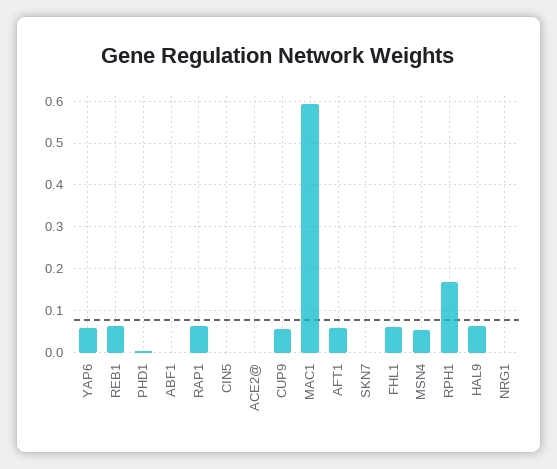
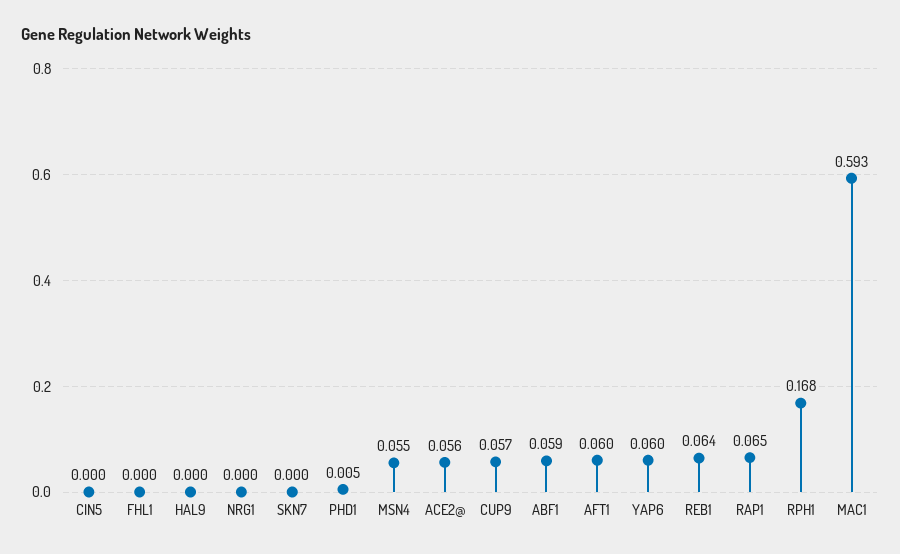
ABF1: 0 -> 0.059
ACE2@: 0 -> 0.056
FHL1: 0.06 -> 0
HAL9: 0.06 -> 0

